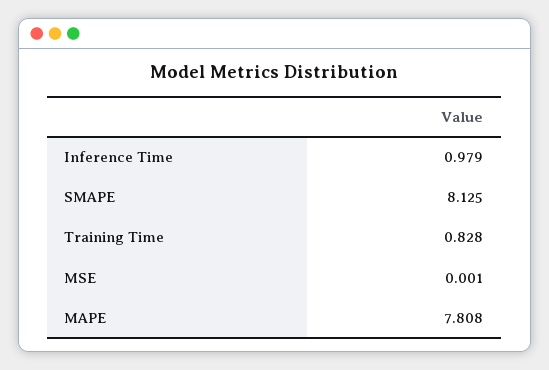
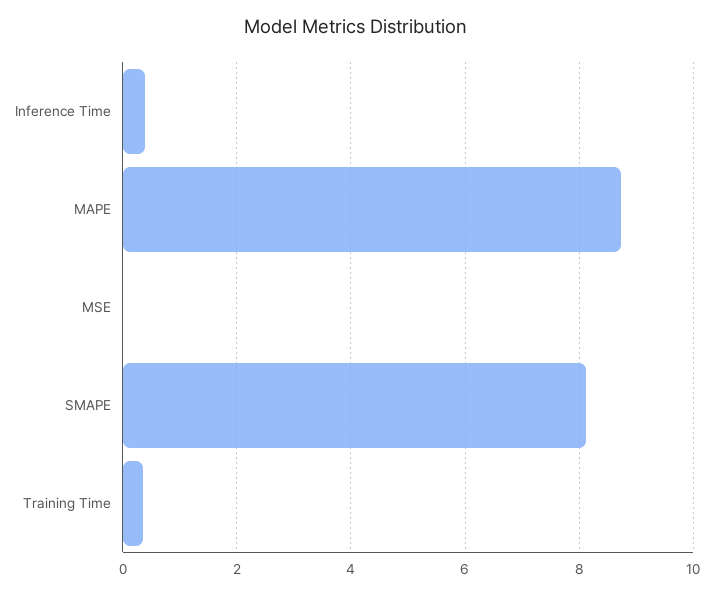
Inference Time: 0.979 -> 0.4
Training Time: 0.828 -> 0.4
MAPE: 7.808 -> 8.8

